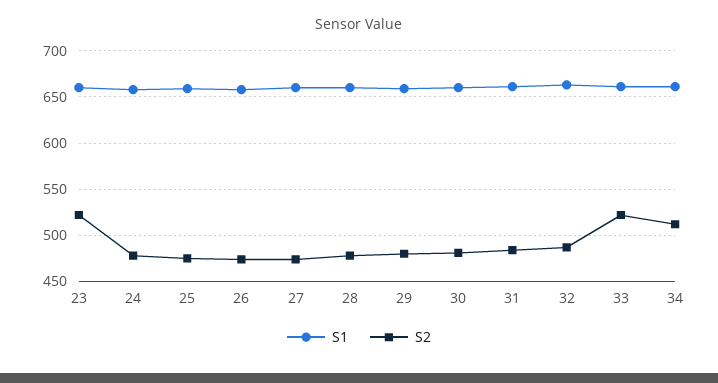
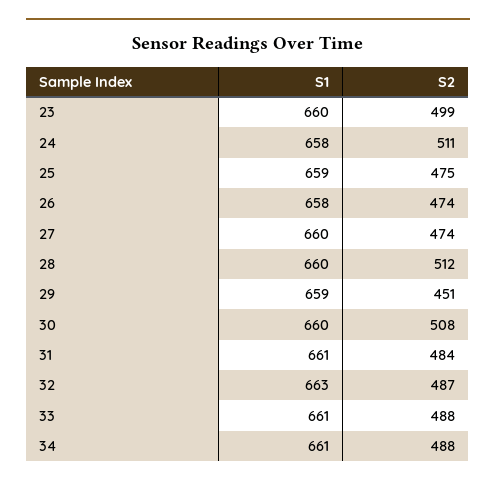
S2, 23: 520 -> 499
S2, 24: 480 -> 511
S2, 28: 480 -> 512
S2, 29: 480 -> 451
S2, 30: 480 -> 508
S2, 33: 520 -> 488
S2, 34: 510 -> 488

